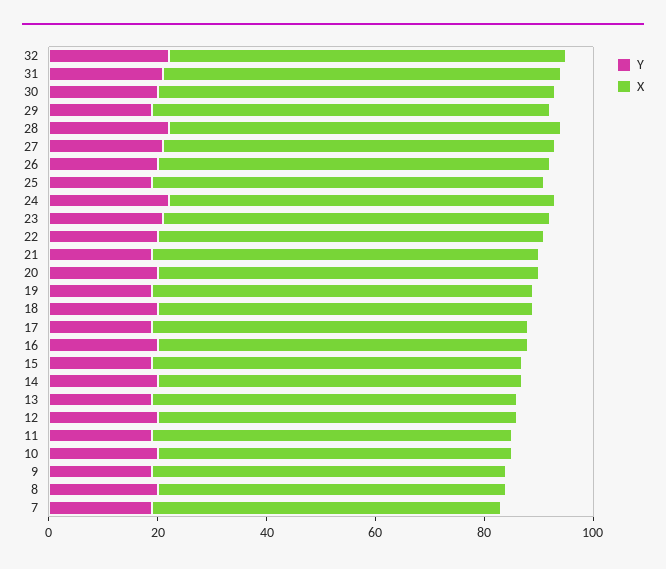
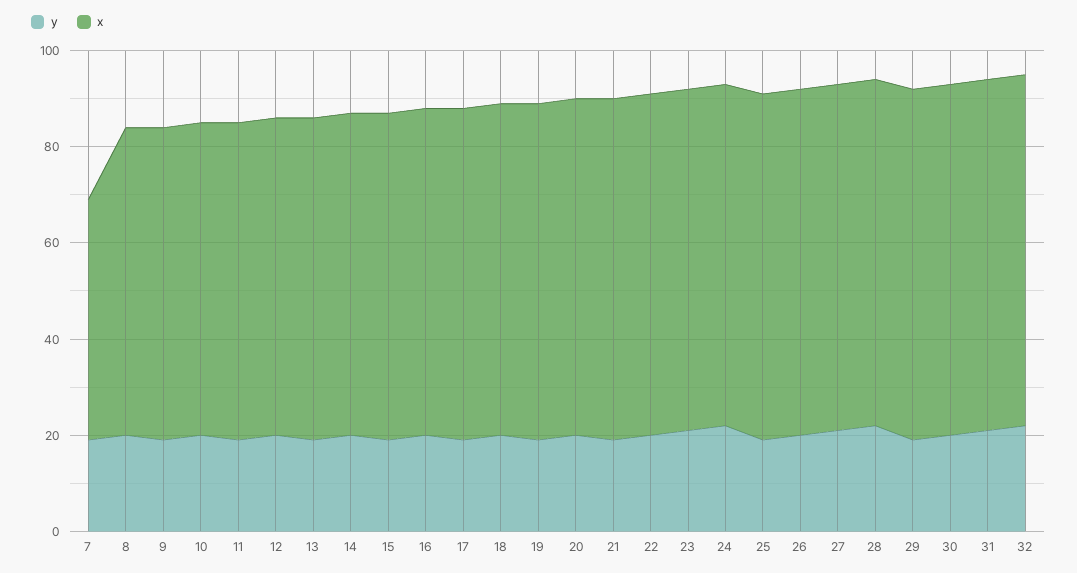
X, 7: 65 -> 50

